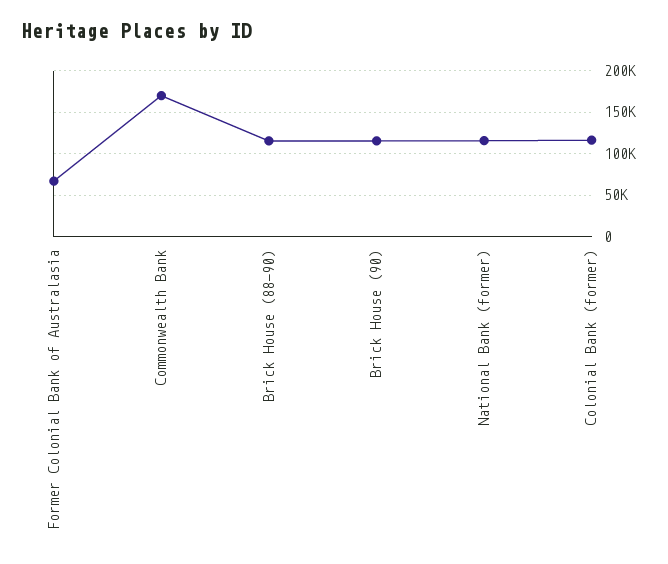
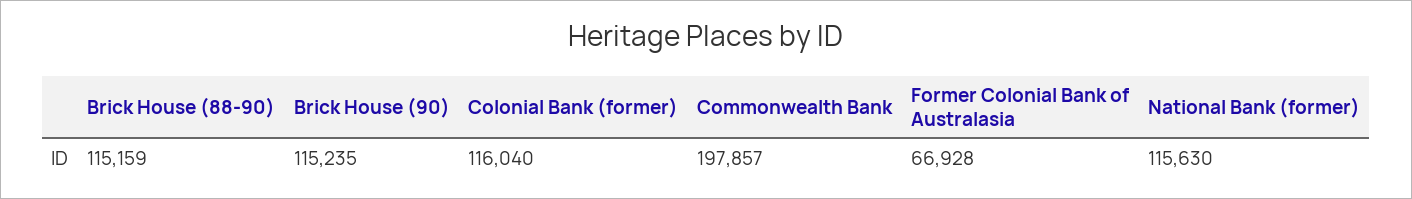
Commonwealth Bank: 170000 -> 197857

